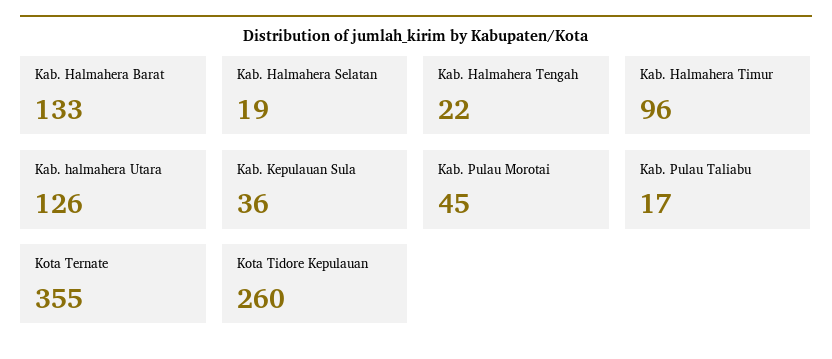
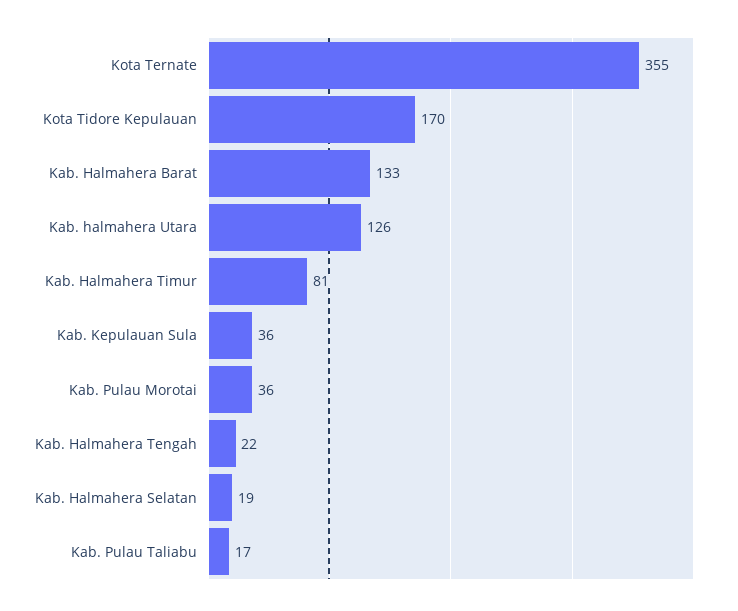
Kab. Halmahera Timur: 96 -> 81
Kab. Pulau Morotai: 45 -> 36
Kota Tidore Kepulauan: 260 -> 170

